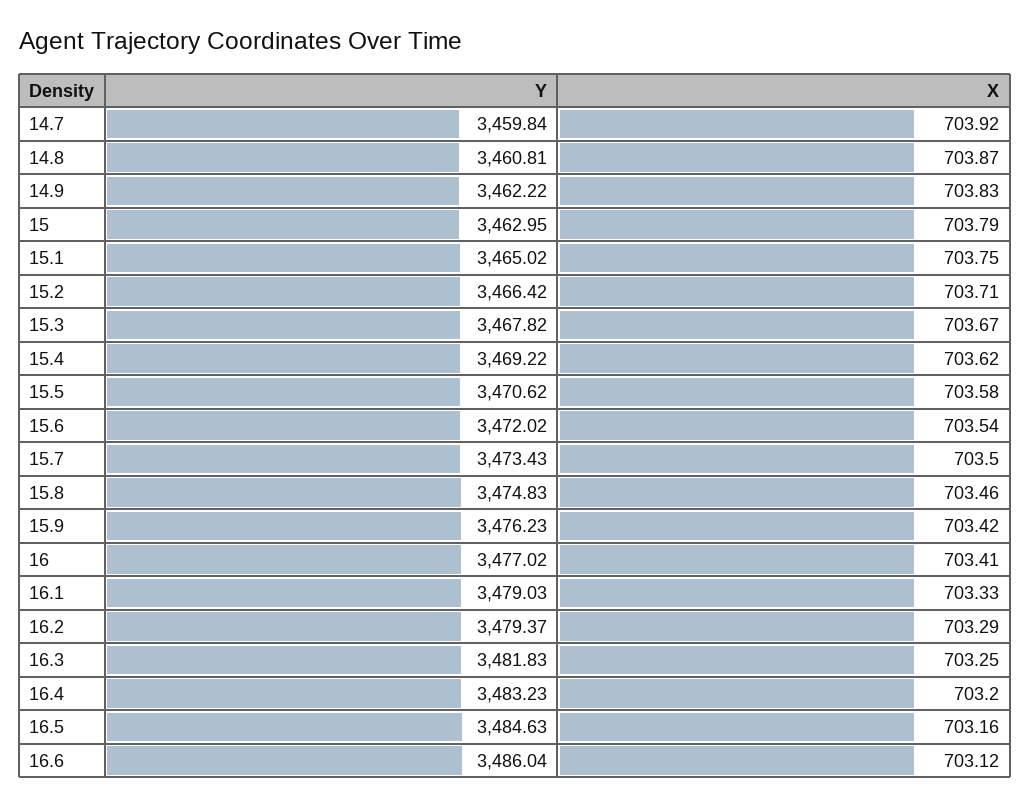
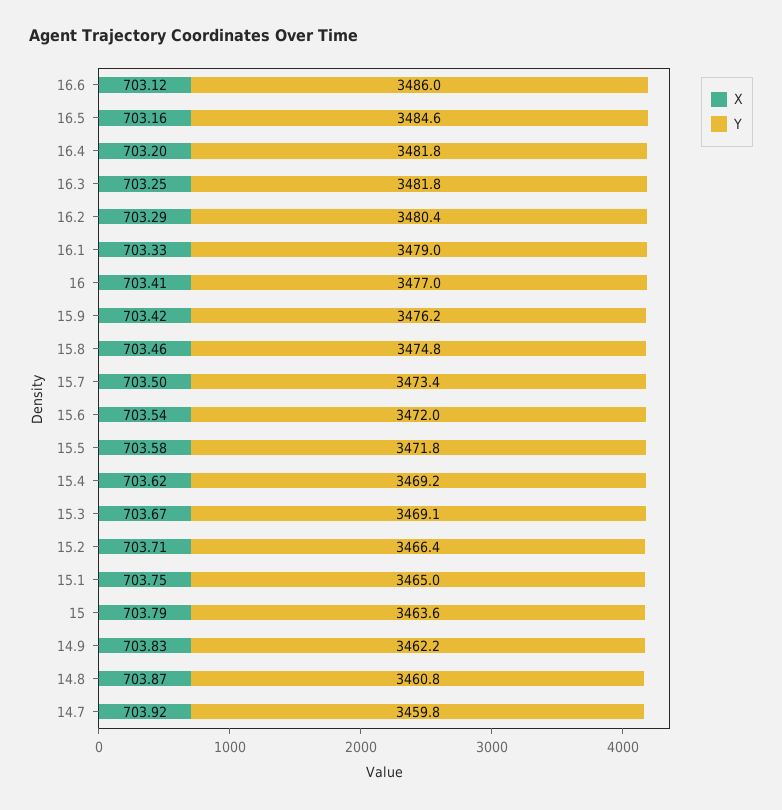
Y, 15: 3462.95 -> 3463.6
Y, 15.3: 3467.82 -> 3469.1
Y, 15.5: 3470.62 -> 3471.8
Y, 16.2: 3479.37 -> 3480.4
Y, 16.4: 3483.23 -> 3481.8

